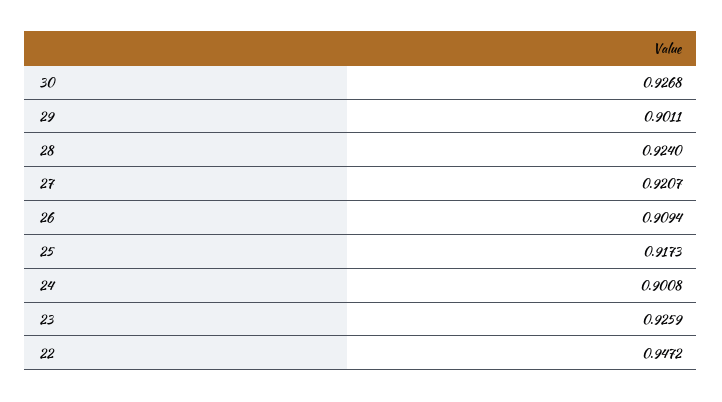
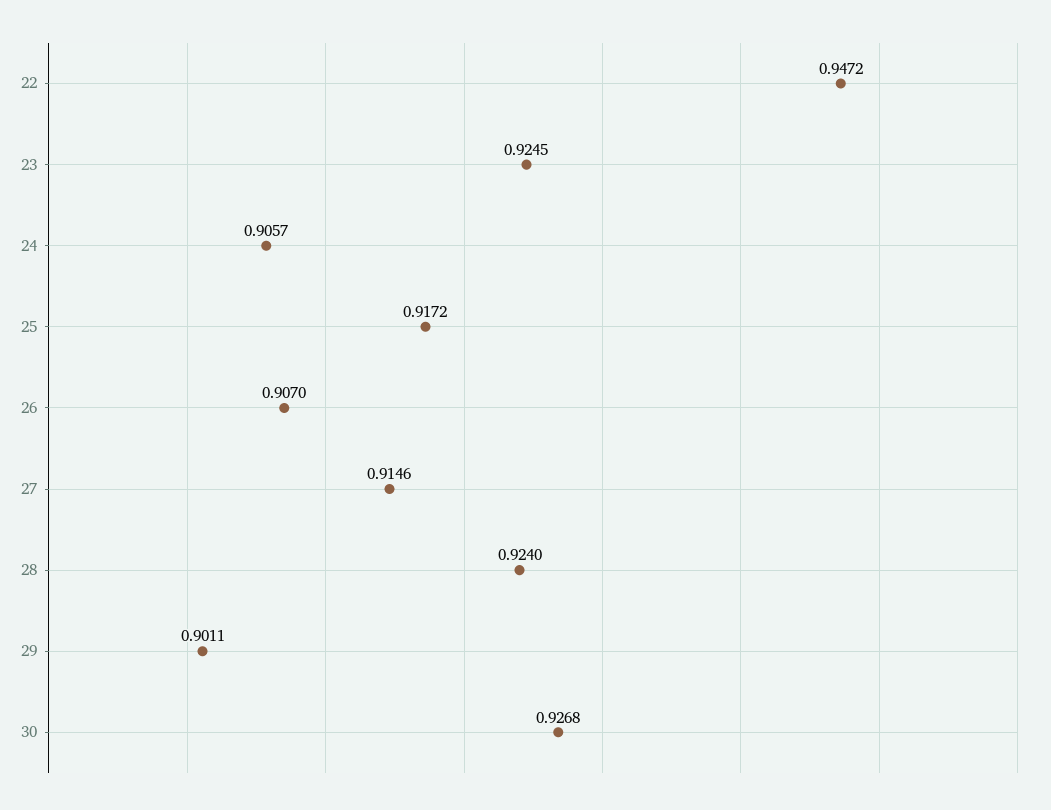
27: 0.9207 -> 0.9146
26: 0.9094 -> 0.907
25: 0.9173 -> 0.9172
24: 0.9008 -> 0.9057
23: 0.9259 -> 0.9245

